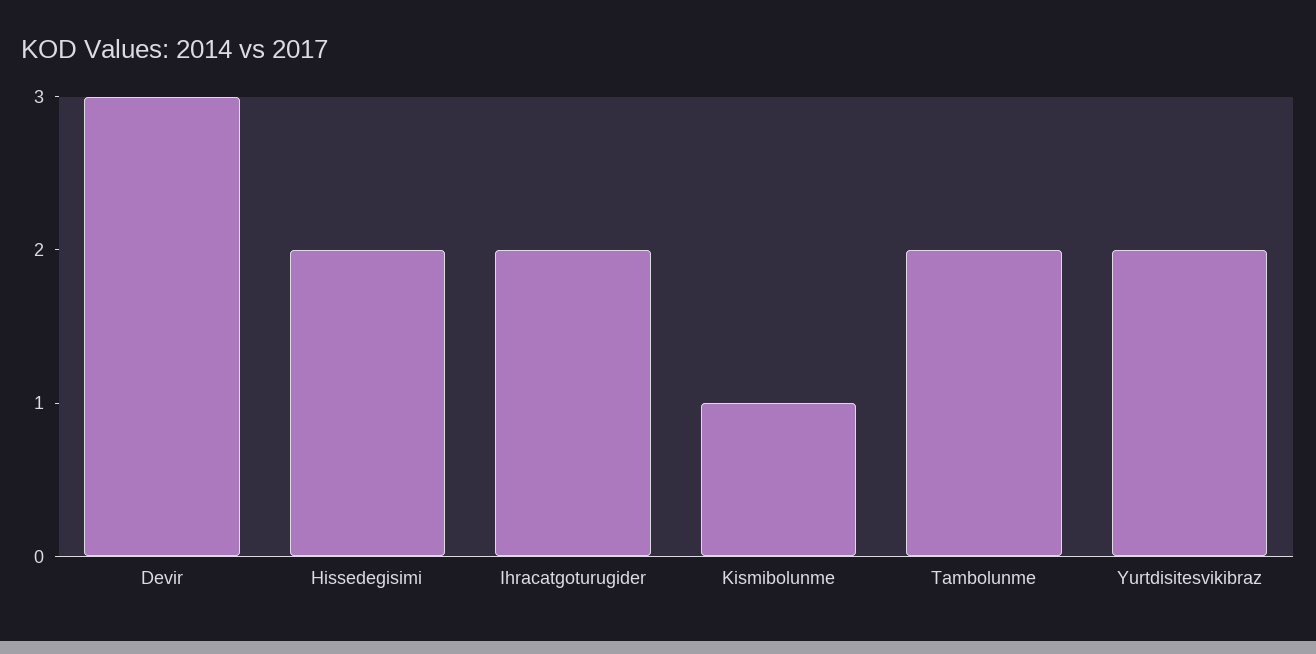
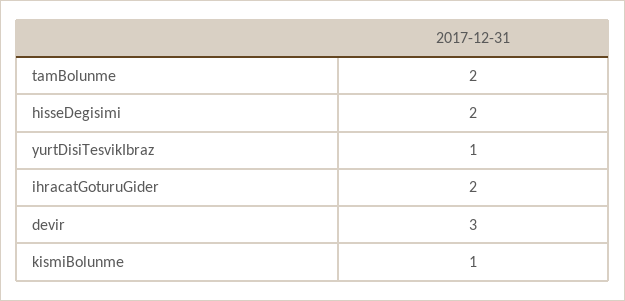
Yurtdisitesvikibraz: 2 -> 1

